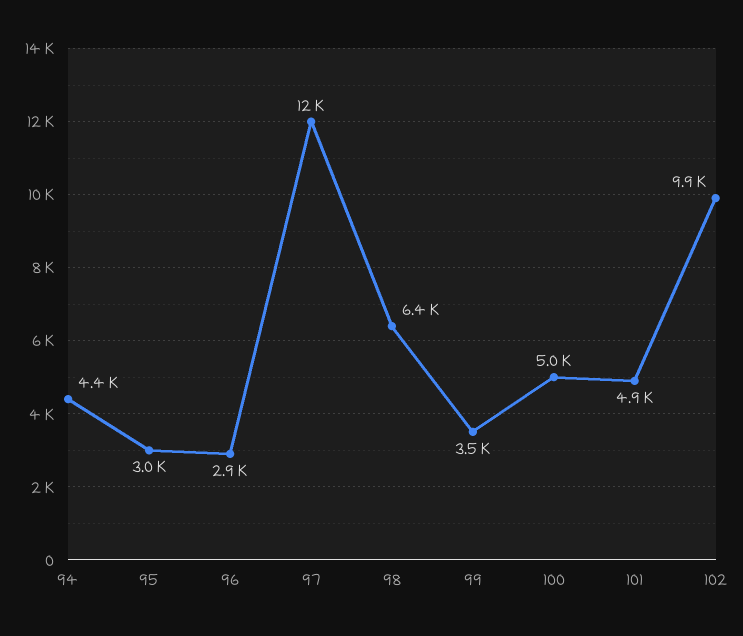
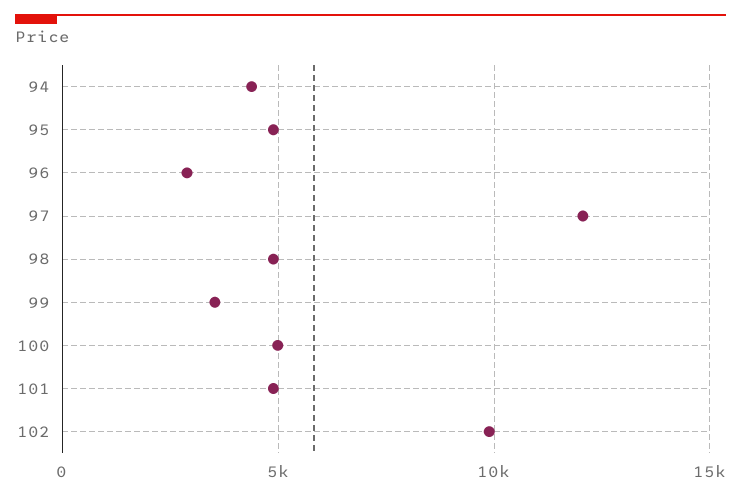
95: 3000 -> 5000
98: 6400 -> 5000

